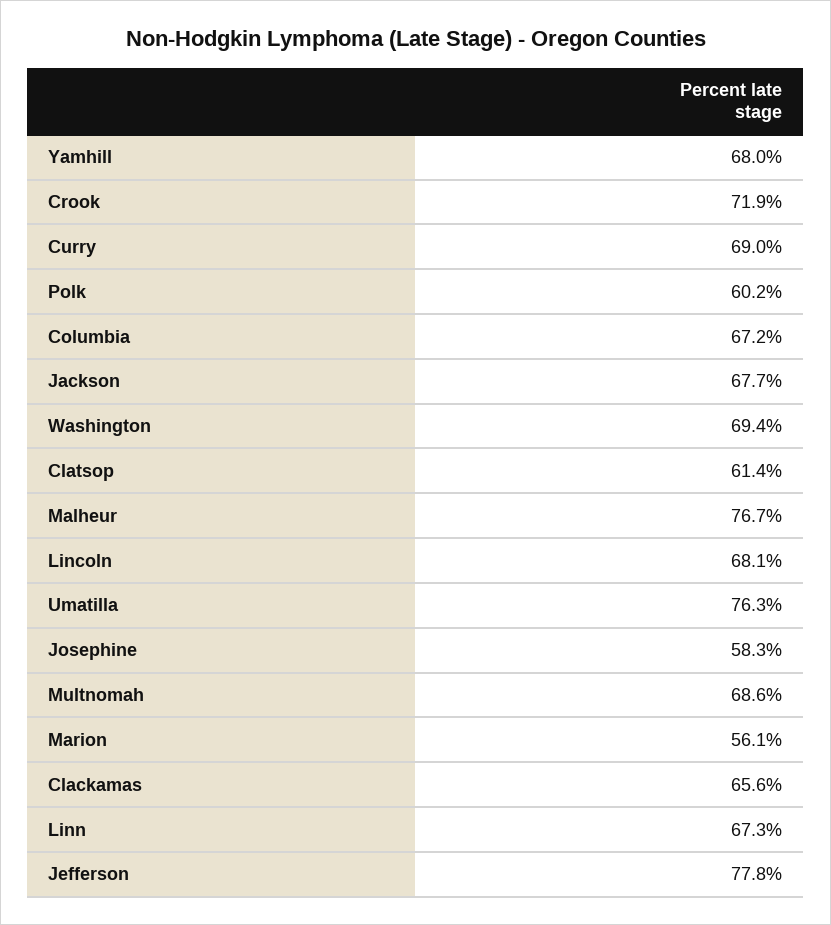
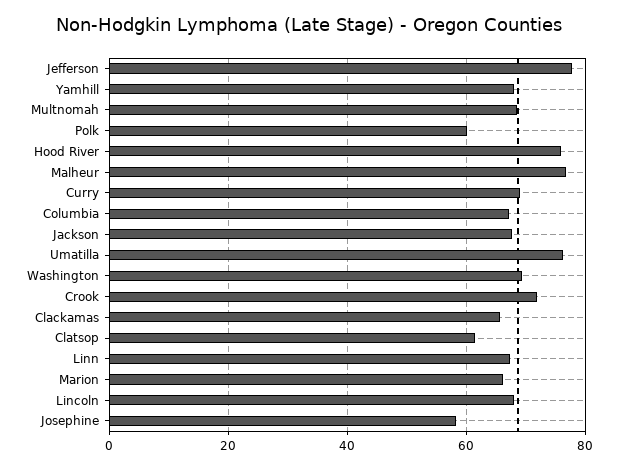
Marion: 56.1 -> 66
Hood River: none -> 76

